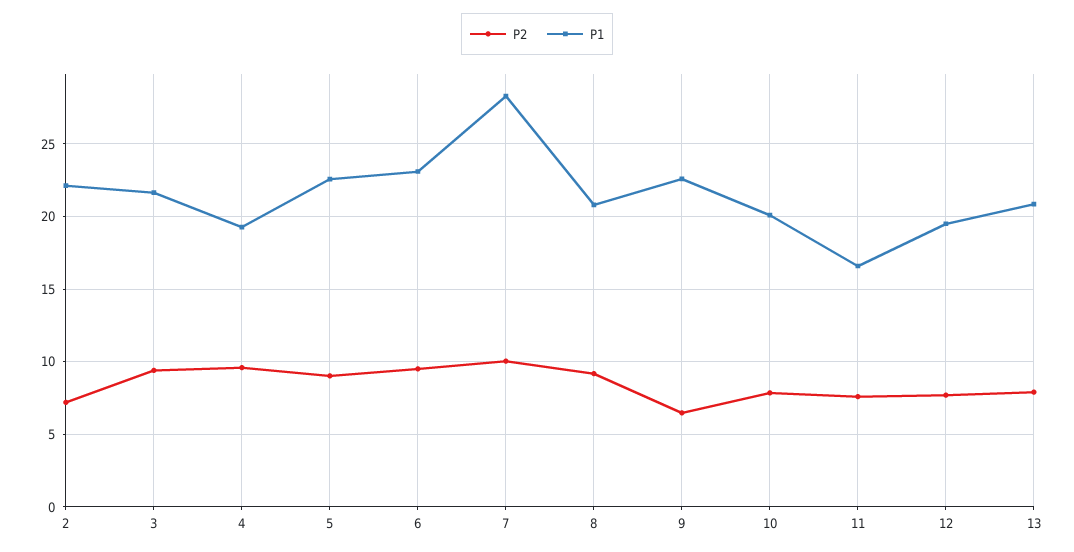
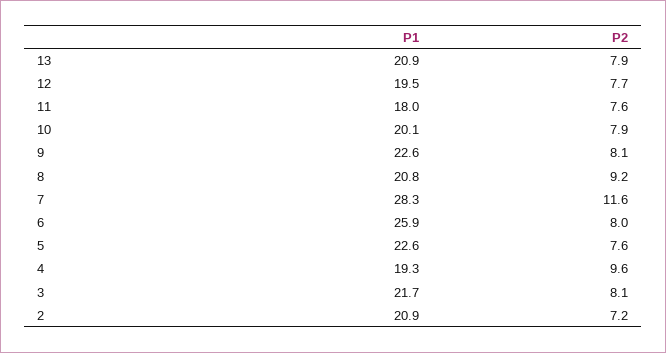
P1, 2: 22 -> 20.9
P2, 3: 9.5 -> 8.1
P2, 5: 9 -> 7.6
P2, 6: 9.5 -> 8
P1, 6: 23 -> 25.9
P2, 7: 10 -> 11.6
P2, 9: 6.5 -> 8.1
P1, 11: 16.5 -> 18

